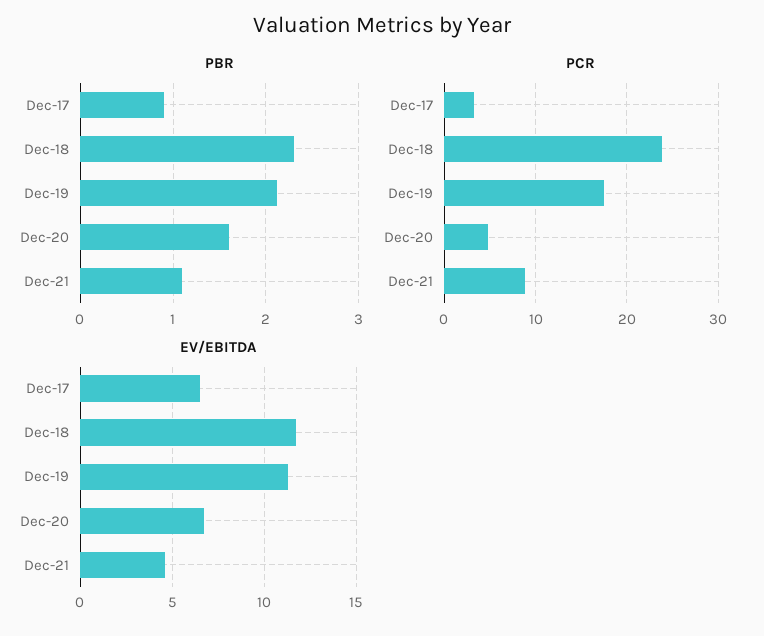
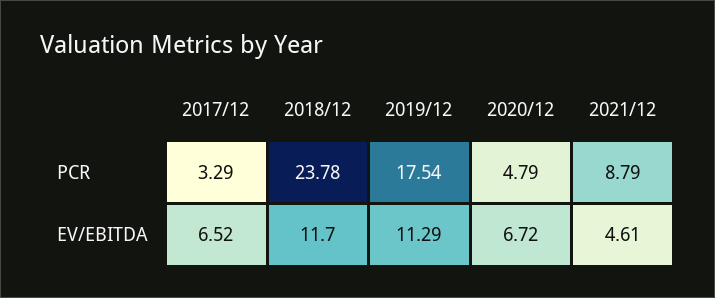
PBR, Dec-17: 0.9 -> none
PBR, Dec-18: 2.3 -> none
PBR, Dec-19: 2.1 -> none
PBR, Dec-20: 1.6 -> none
PBR, Dec-21: 1.1 -> none

